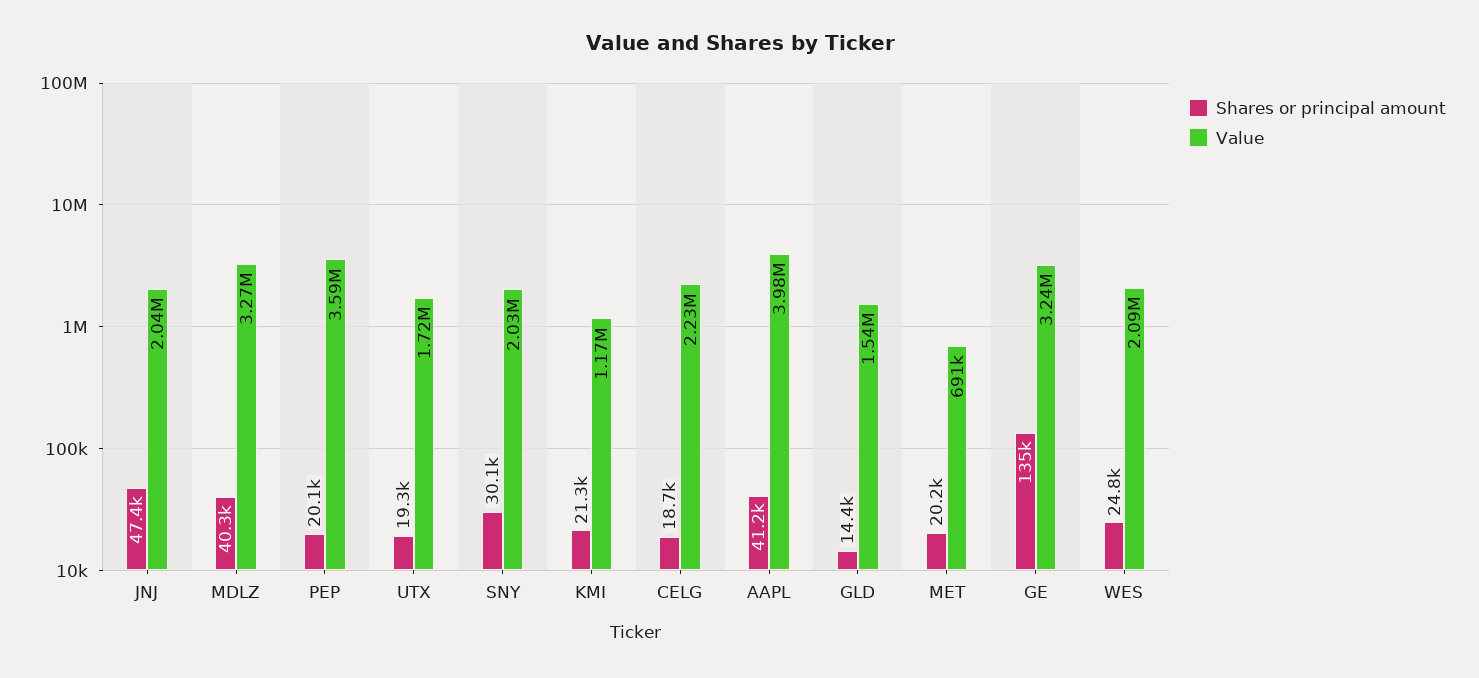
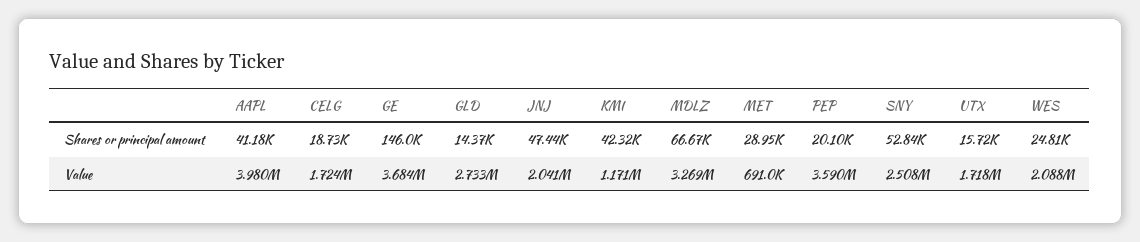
Shares or principal amount, MDLZ: 40300 -> 66670
Shares or principal amount, UTX: 19300 -> 15720
Shares or principal amount, SNY: 30100 -> 52840
Value, SNY: 2030000 -> 2508000
Shares or principal amount, KMI: 21300 -> 42320
Value, CELG: 2230000 -> 1724000
Value, GLD: 1540000 -> 2733000
Shares or principal amount, MET: 20200 -> 28950
Shares or principal amount, GE: 135000 -> 146000
Value, GE: 3240000 -> 3684000

